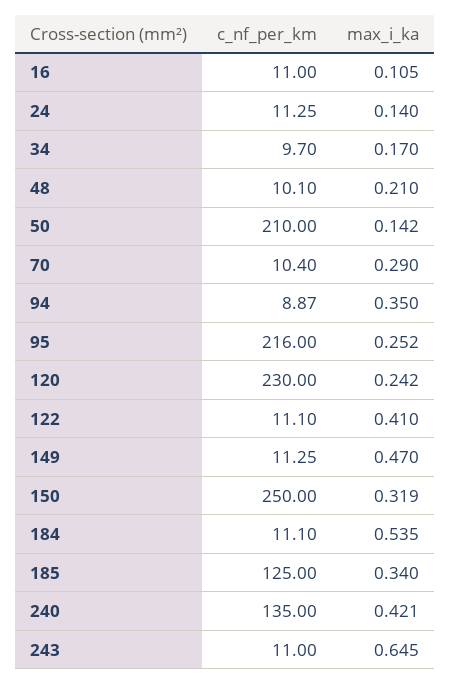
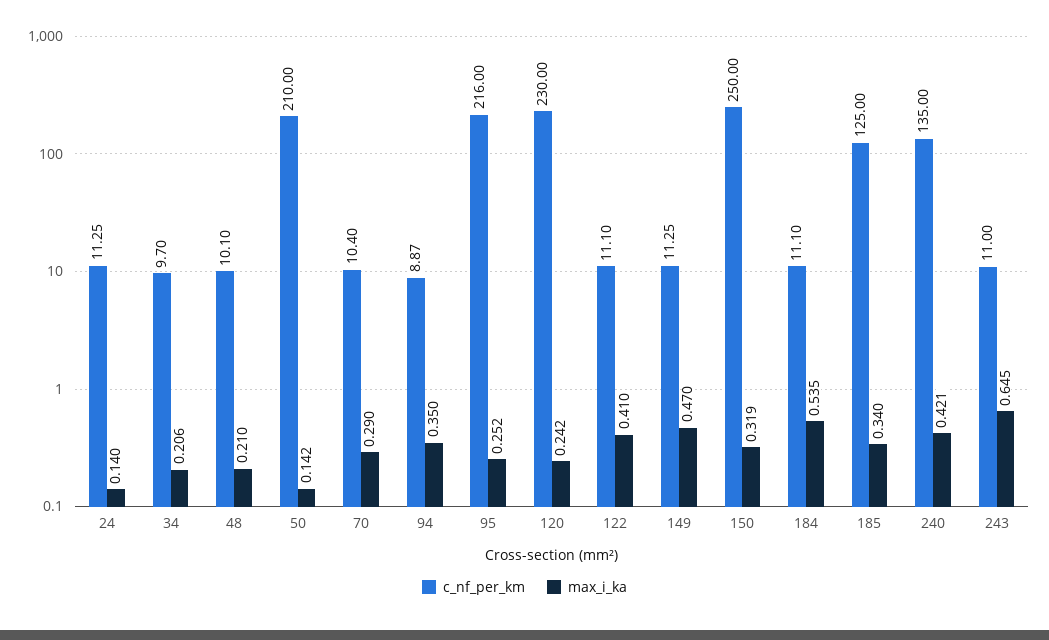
c_nf_per_km, 16: 11 -> none
max_i_ka, 16: 0.105 -> none
max_i_ka, 34: 0.17 -> 0.206

